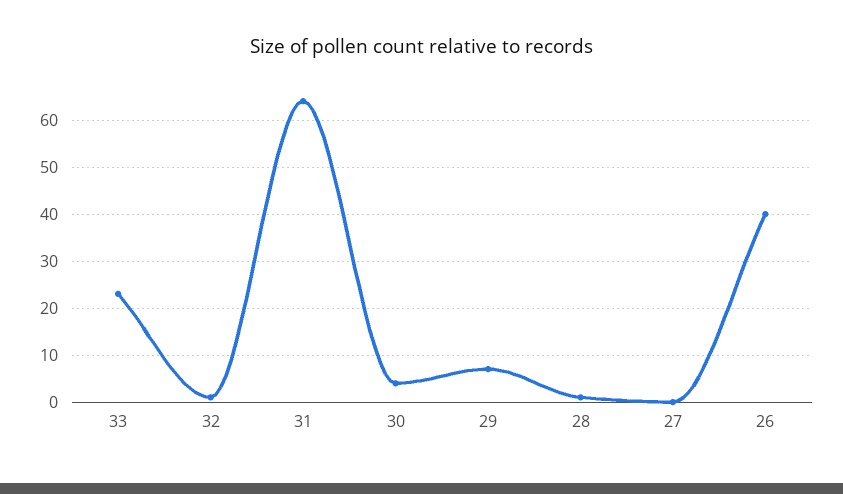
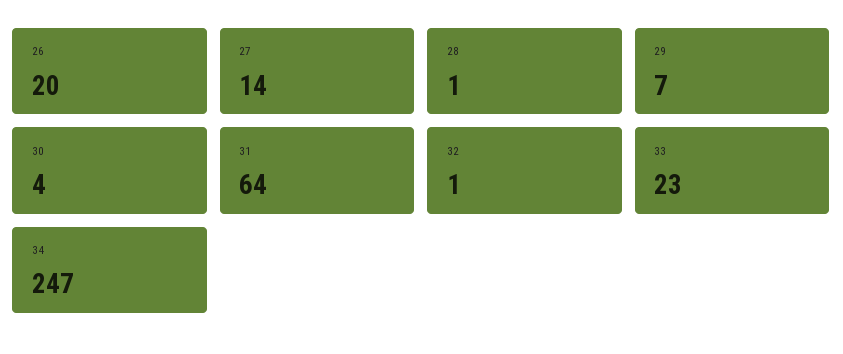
27: 0 -> 14
26: 40 -> 20
34: none -> 247

